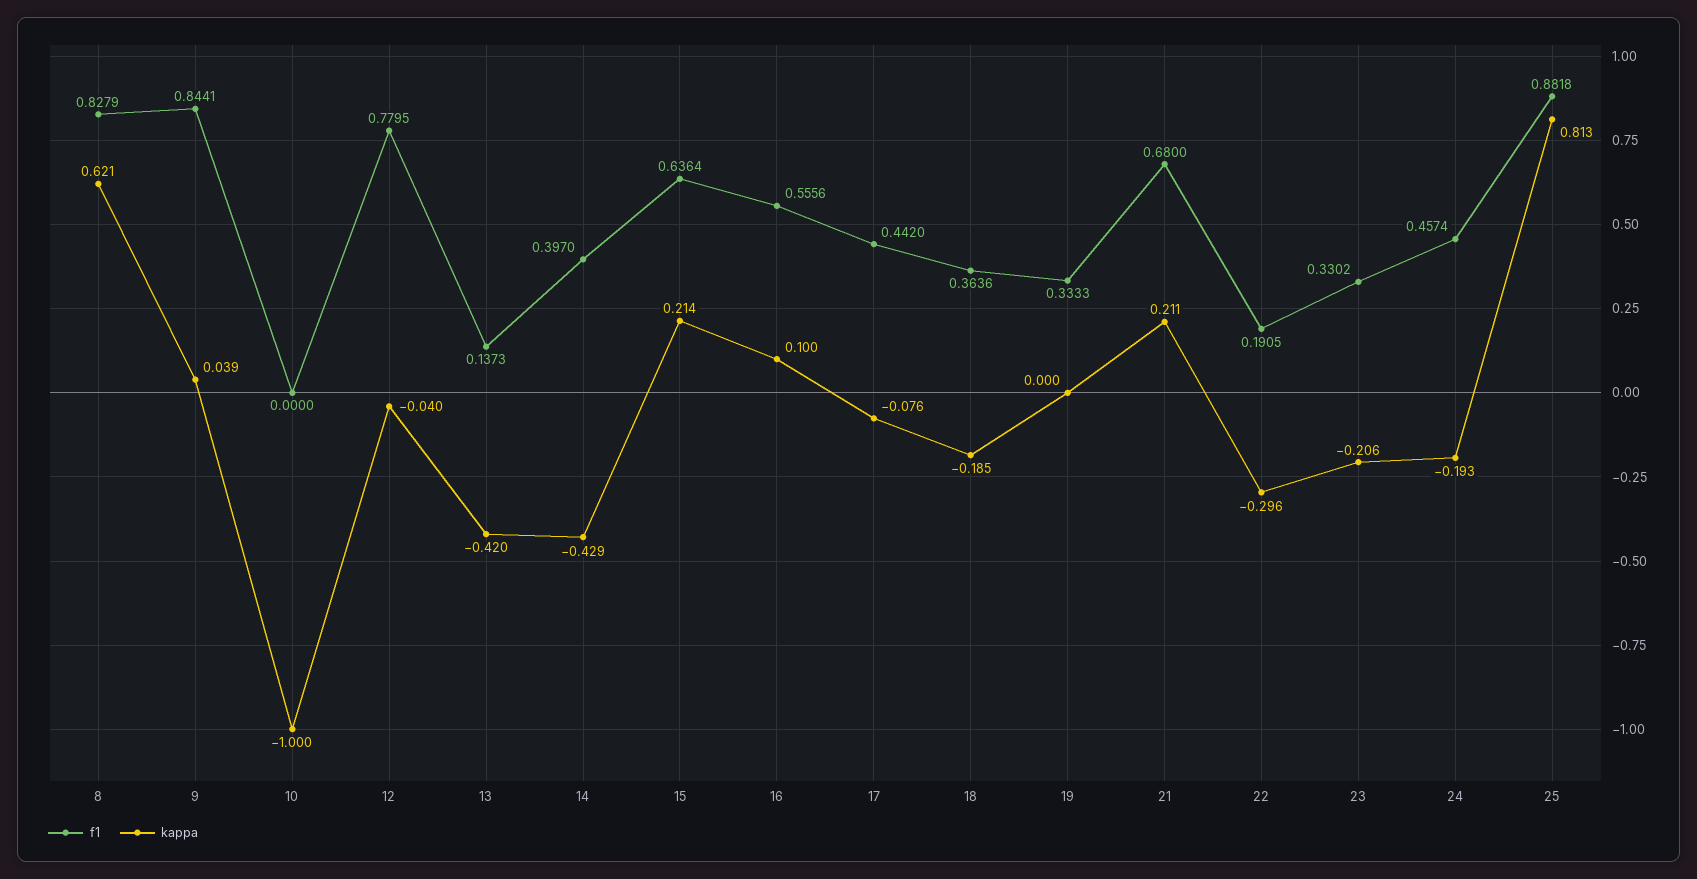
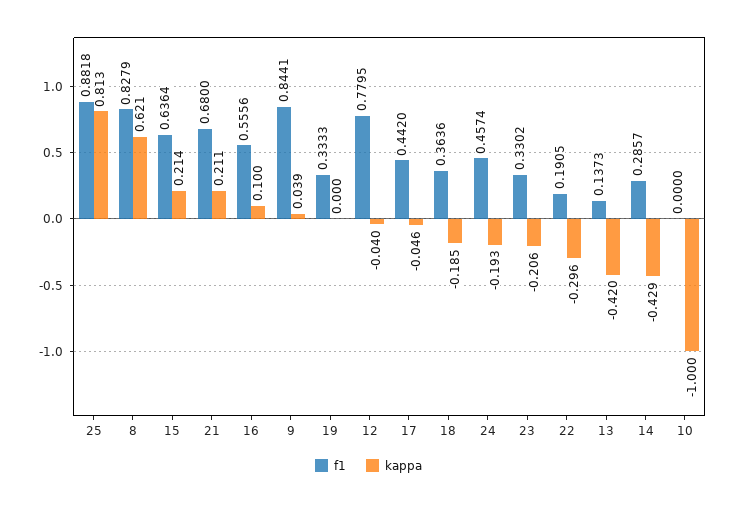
f1, 14: 0.397 -> 0.2857
kappa, 17: -0.076 -> -0.046

